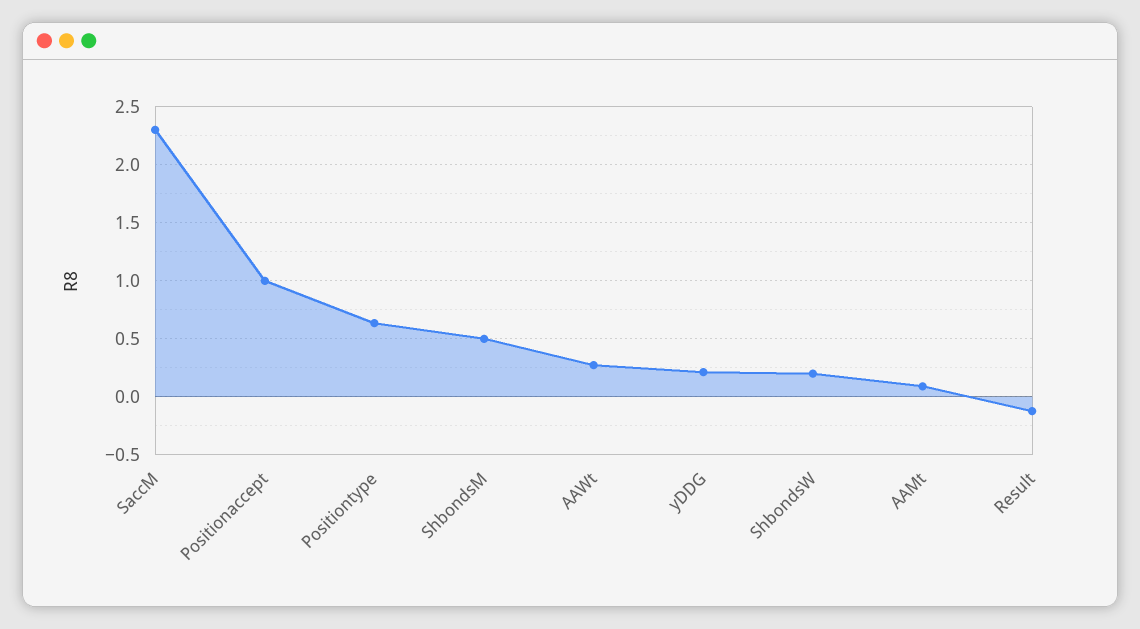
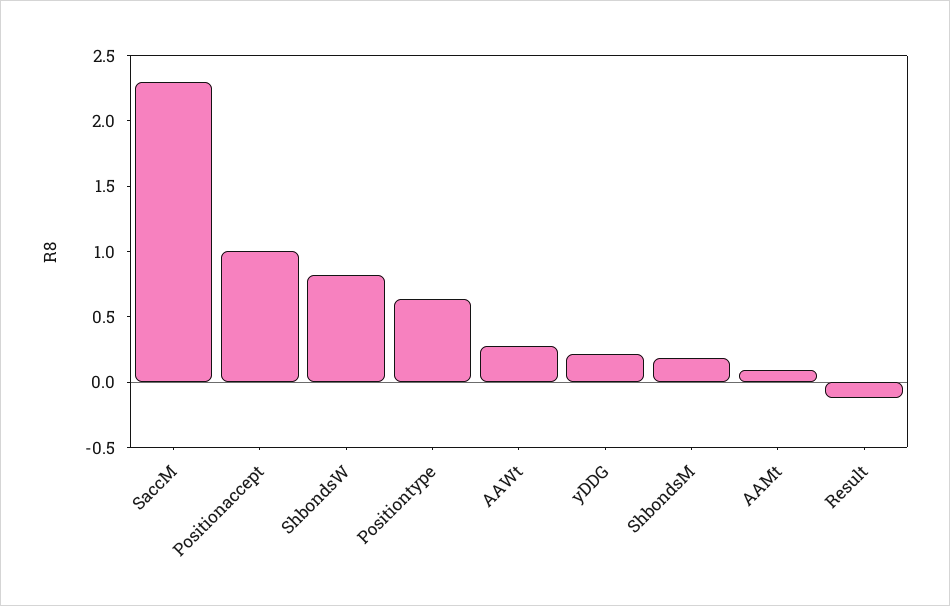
ShbondsM: 0.5 -> 0.2
ShbondsW: 0.2 -> 0.8

